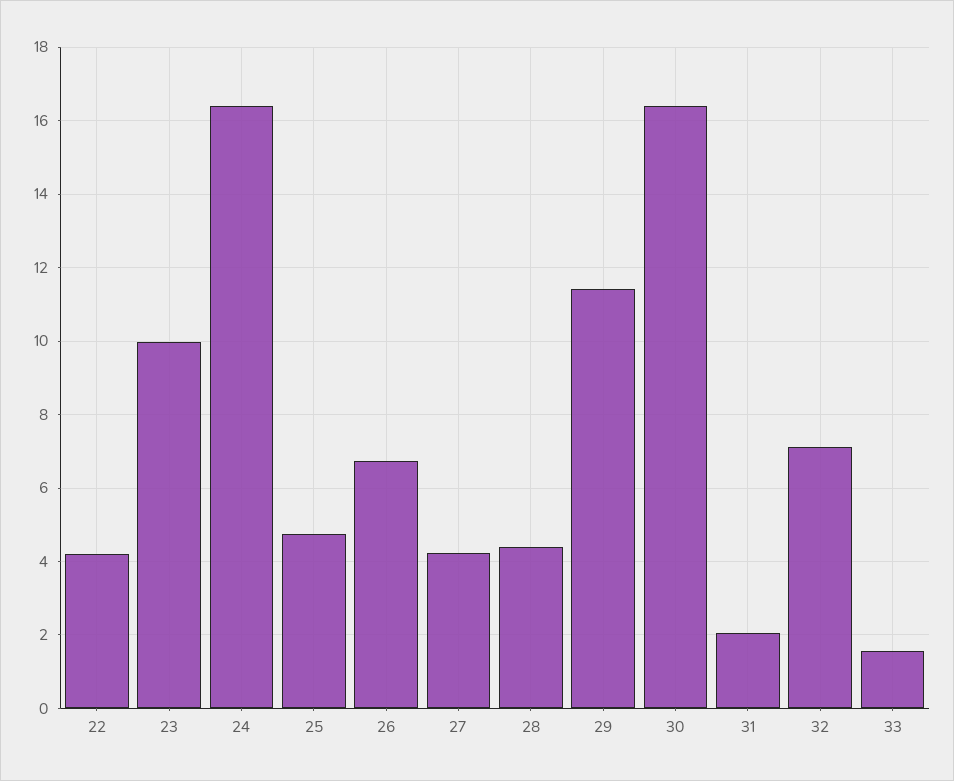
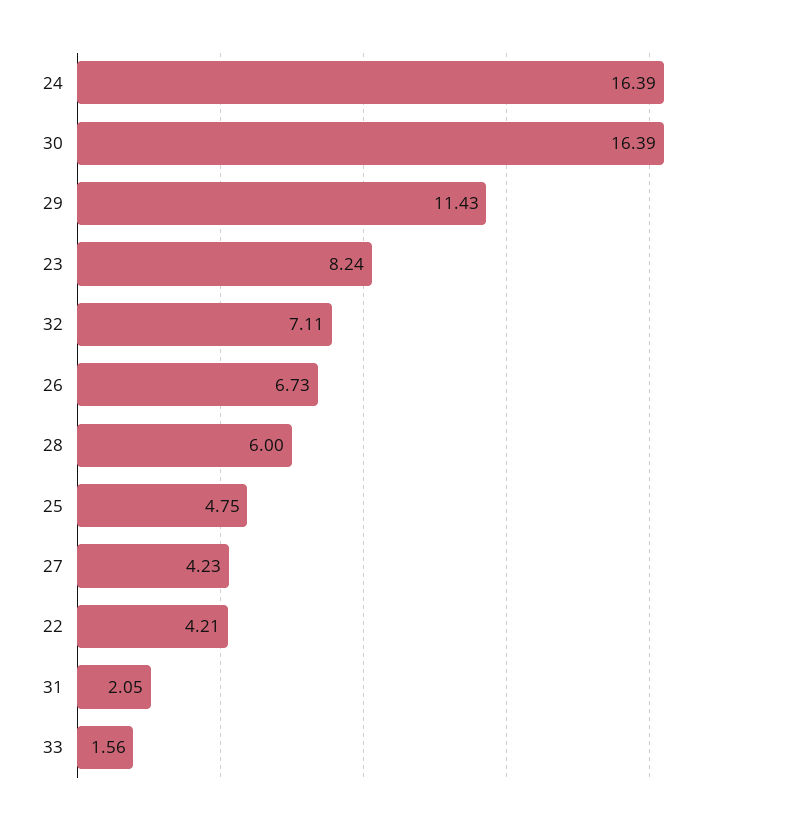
23: 10 -> 8.24
28: 4.4 -> 6

